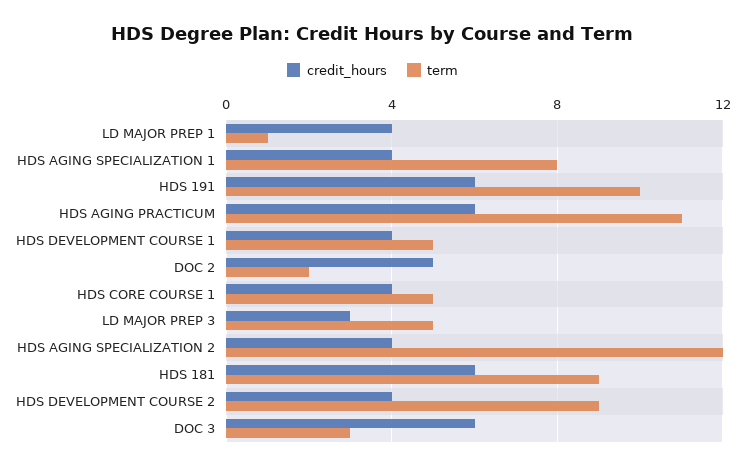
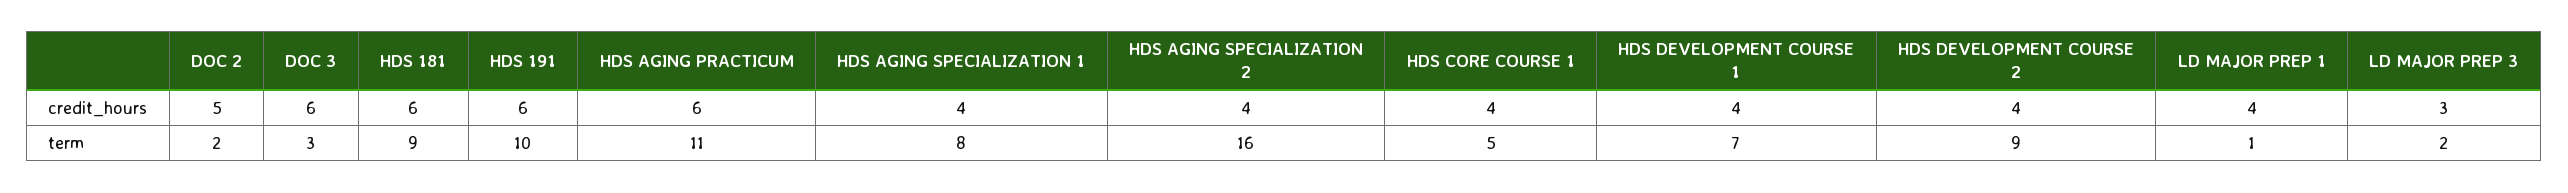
term, HDS DEVELOPMENT COURSE 1: 5 -> 7
term, LD MAJOR PREP 3: 5 -> 2
term, HDS AGING SPECIALIZATION 2: 12 -> 16

